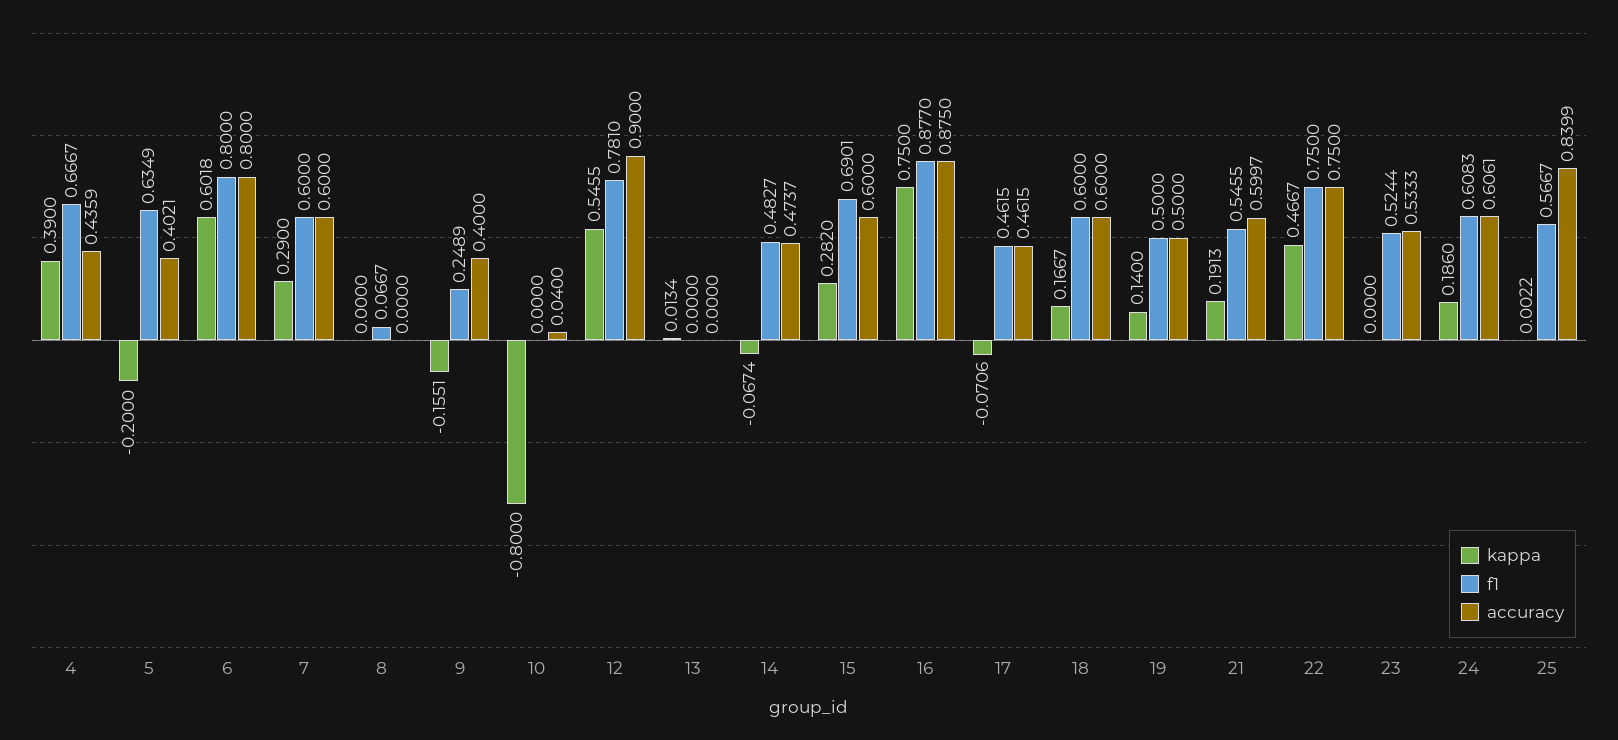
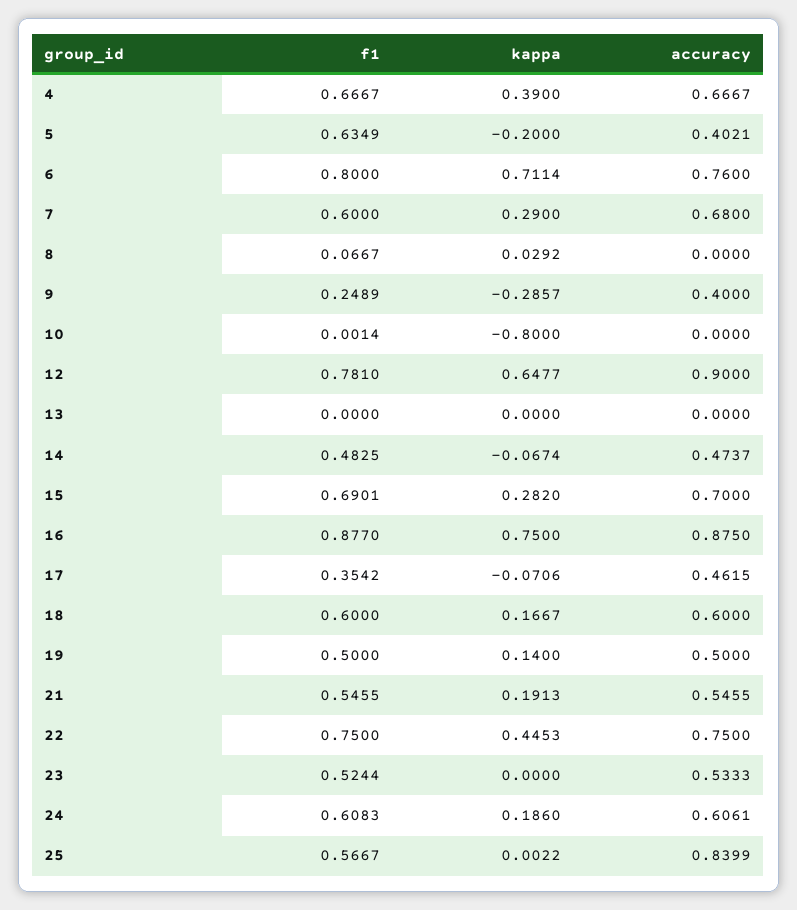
accuracy, 4: 0.4359 -> 0.6667
kappa, 6: 0.6018 -> 0.7114
accuracy, 6: 0.8 -> 0.76
accuracy, 7: 0.6 -> 0.68
kappa, 8: 0 -> 0.0292
kappa, 9: -0.1551 -> -0.2857
f1, 10: 0 -> 0.0014
accuracy, 10: 0.04 -> 0
kappa, 12: 0.5455 -> 0.6477
kappa, 13: 0.0134 -> 0
f1, 14: 0.4827 -> 0.4825
accuracy, 15: 0.6 -> 0.7
f1, 17: 0.4615 -> 0.3542
accuracy, 21: 0.5997 -> 0.5455
kappa, 22: 0.4667 -> 0.4453

